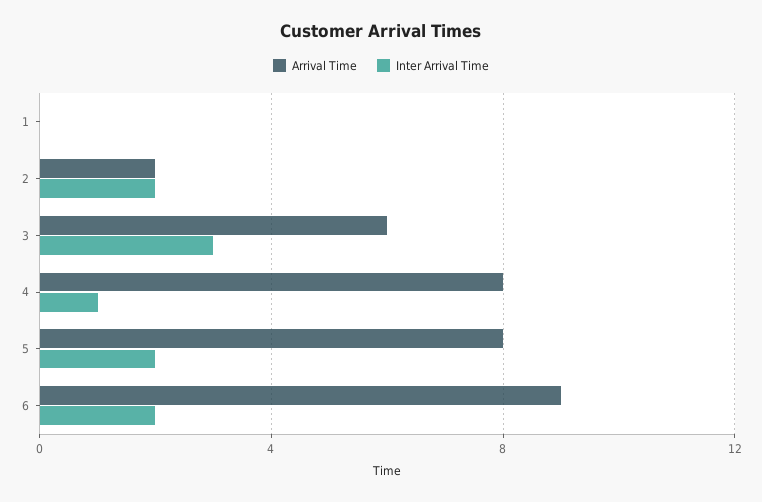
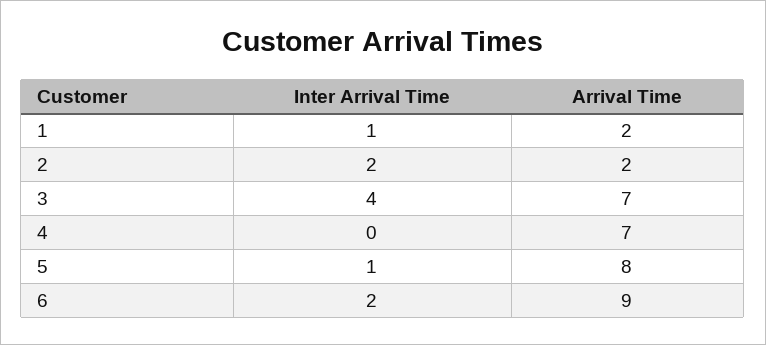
Arrival Time, 1: 0 -> 2
Inter Arrival Time, 1: 0 -> 1
Arrival Time, 3: 6 -> 7
Inter Arrival Time, 3: 3 -> 4
Arrival Time, 4: 8 -> 7
Inter Arrival Time, 4: 1 -> 0
Inter Arrival Time, 5: 2 -> 1

